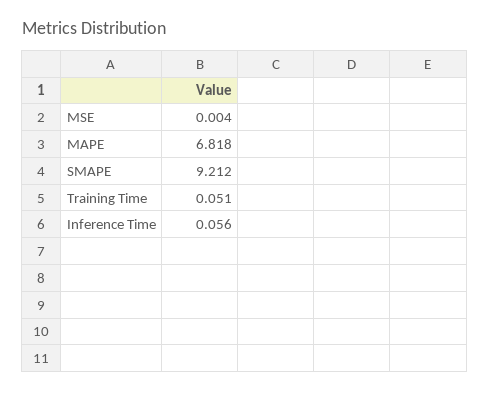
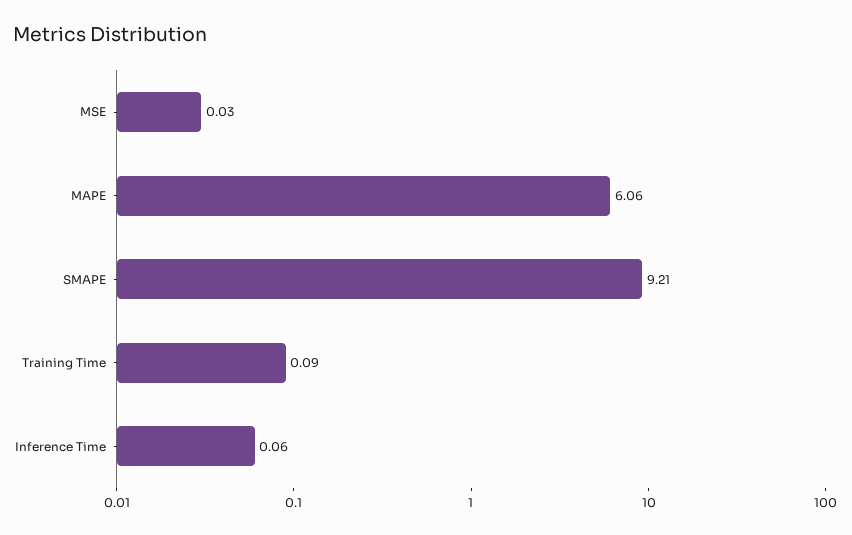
MSE: 0.004 -> 0.03
MAPE: 6.818 -> 6.06
Training Time: 0.051 -> 0.09

